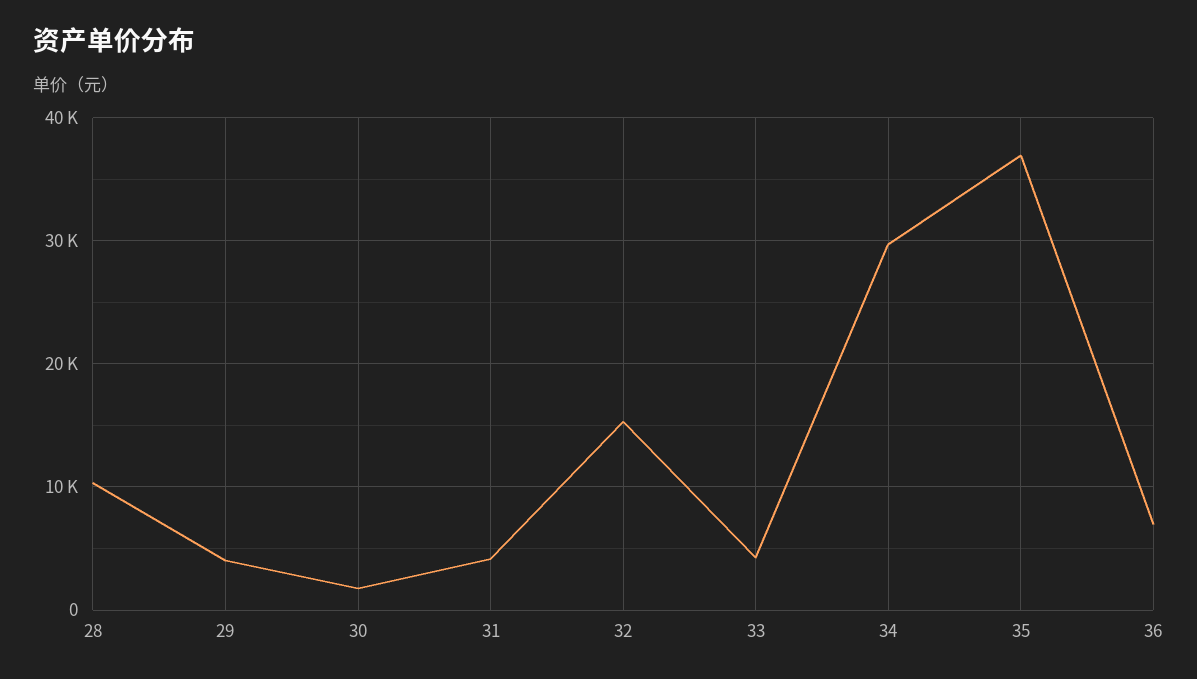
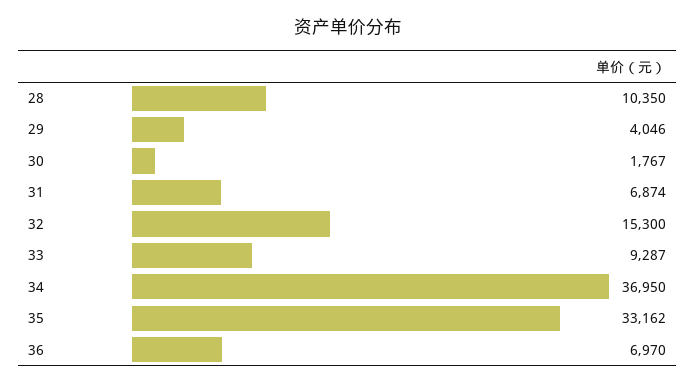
31: 4000 -> 6874
33: 4000 -> 9287
34: 30000 -> 36950
35: 37000 -> 33162

